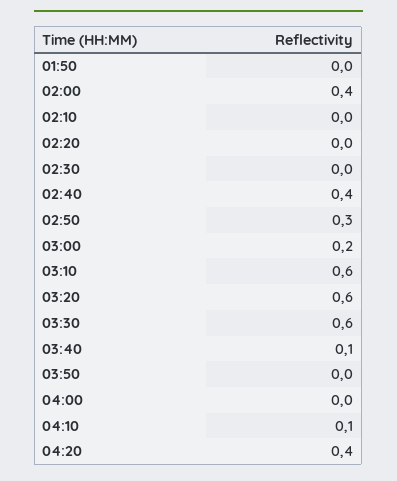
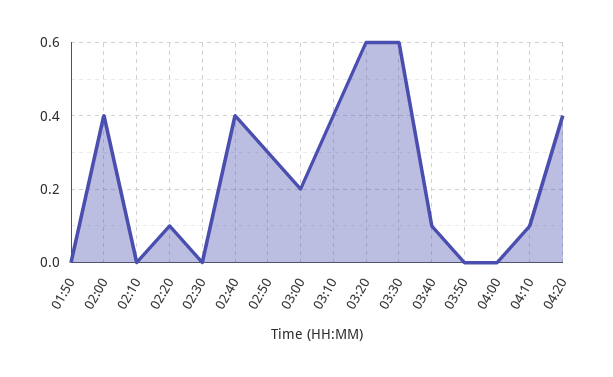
02:20: 0 -> 0.1
03:10: 0.6 -> 0.4

